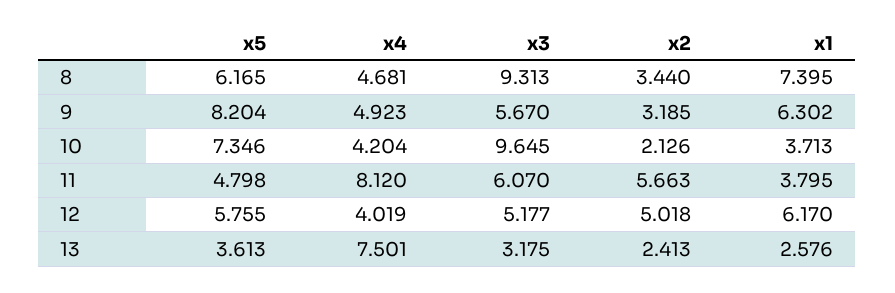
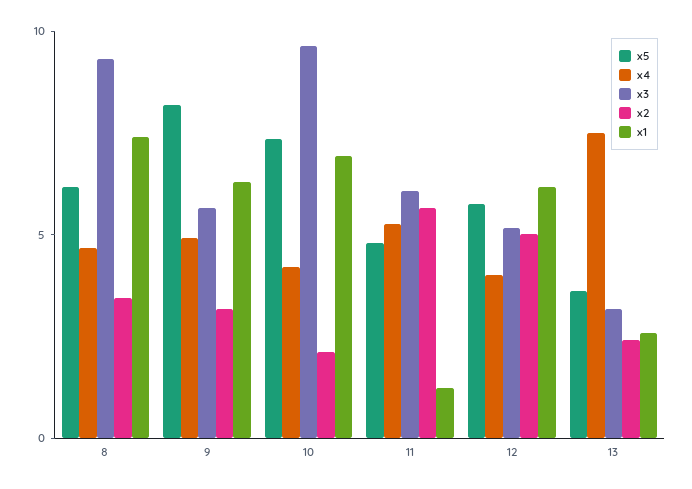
x1, 10: 3.713 -> 7
x4, 11: 8.12 -> 5
x1, 11: 3.795 -> 1

